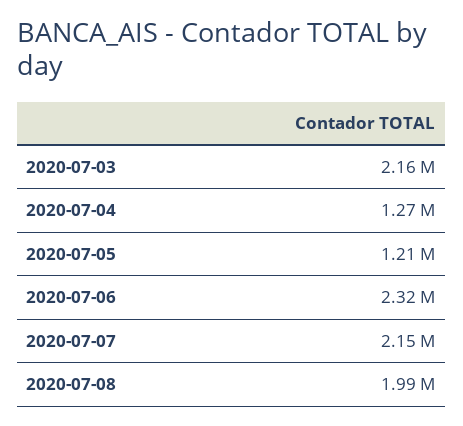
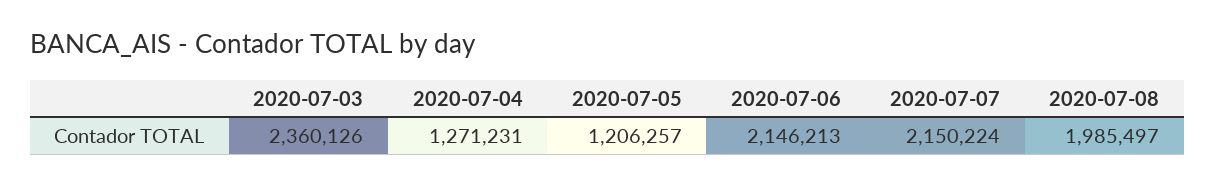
2020-07-03: 2160000 -> 2360126
2020-07-06: 2320000 -> 2146213

